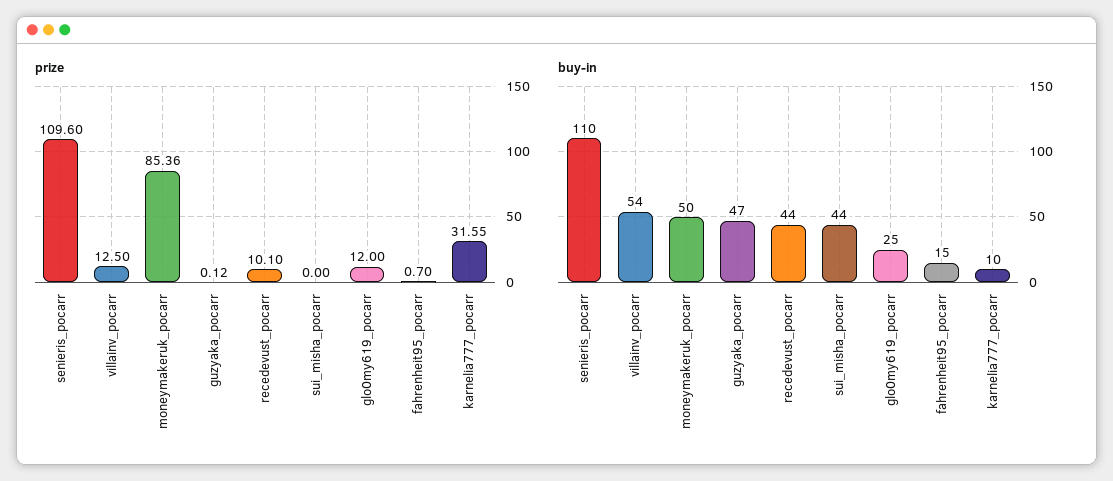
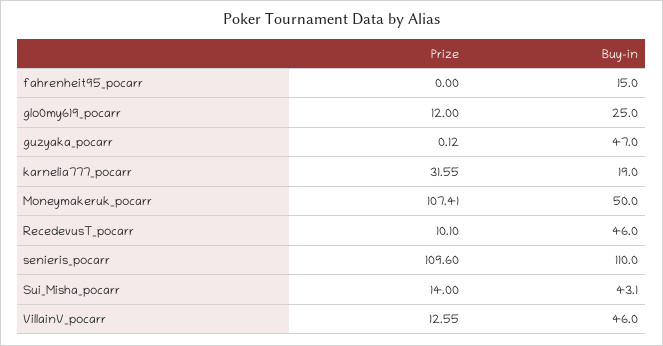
prize, villainv_pocarr: 12.5 -> 12.55
prize, moneymakeruk_pocarr: 85.36 -> 107.41
prize, sui_misha_pocarr: 0 -> 14
prize, fahrenheit95_pocarr: 0.7 -> 0
buy-in, villainv_pocarr: 54 -> 46
buy-in, recedevust_pocarr: 44 -> 46
buy-in, sui_misha_pocarr: 44 -> 43.1
buy-in, karnelia777_pocarr: 10 -> 19

